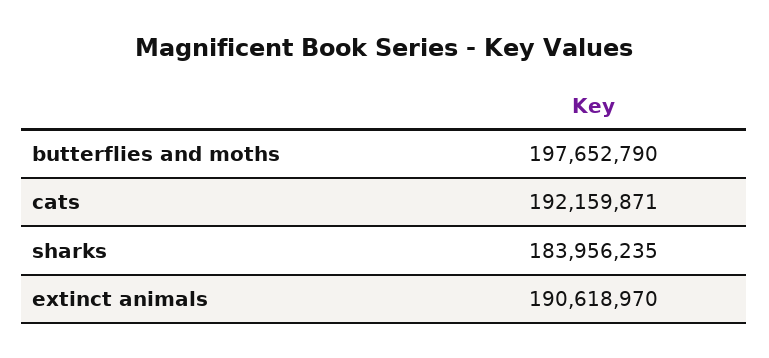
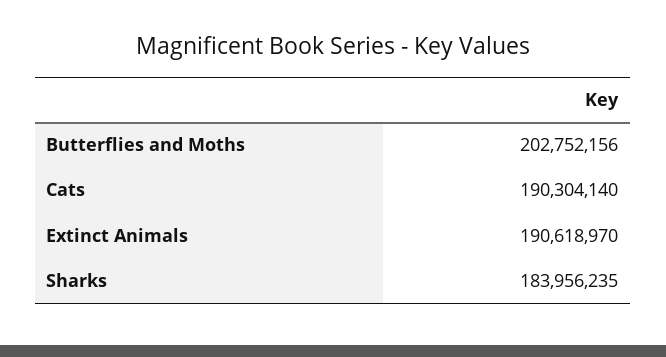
butterflies and moths: 197652790 -> 202752156
cats: 192159871 -> 190304140

